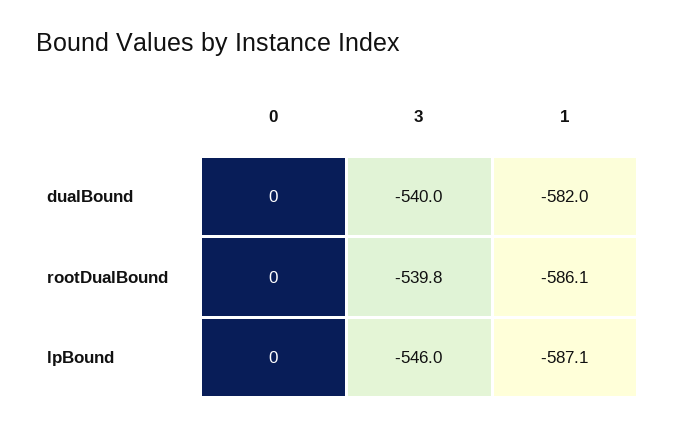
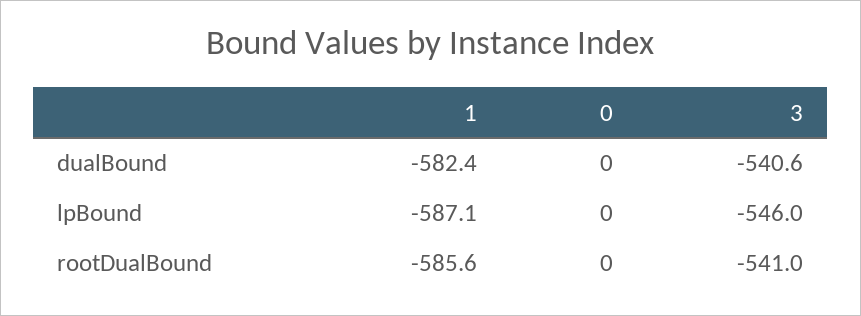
3, dualBound: -540 -> -540.6
1, dualBound: -582 -> -582.4
3, rootDualBound: -539.8 -> -541
1, rootDualBound: -586.1 -> -585.6

